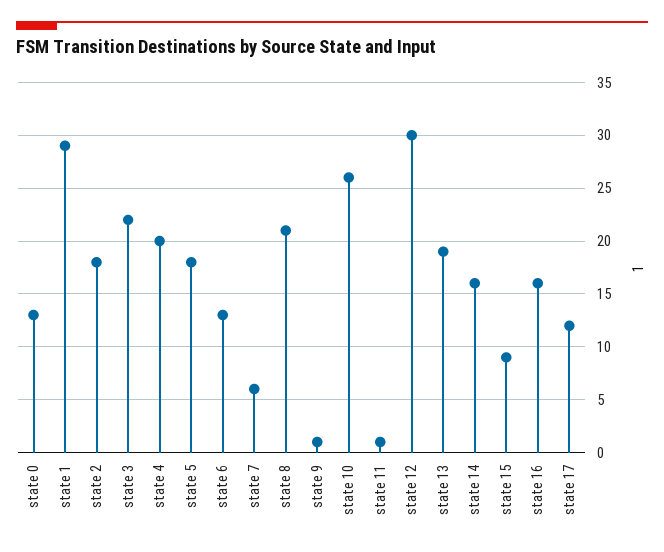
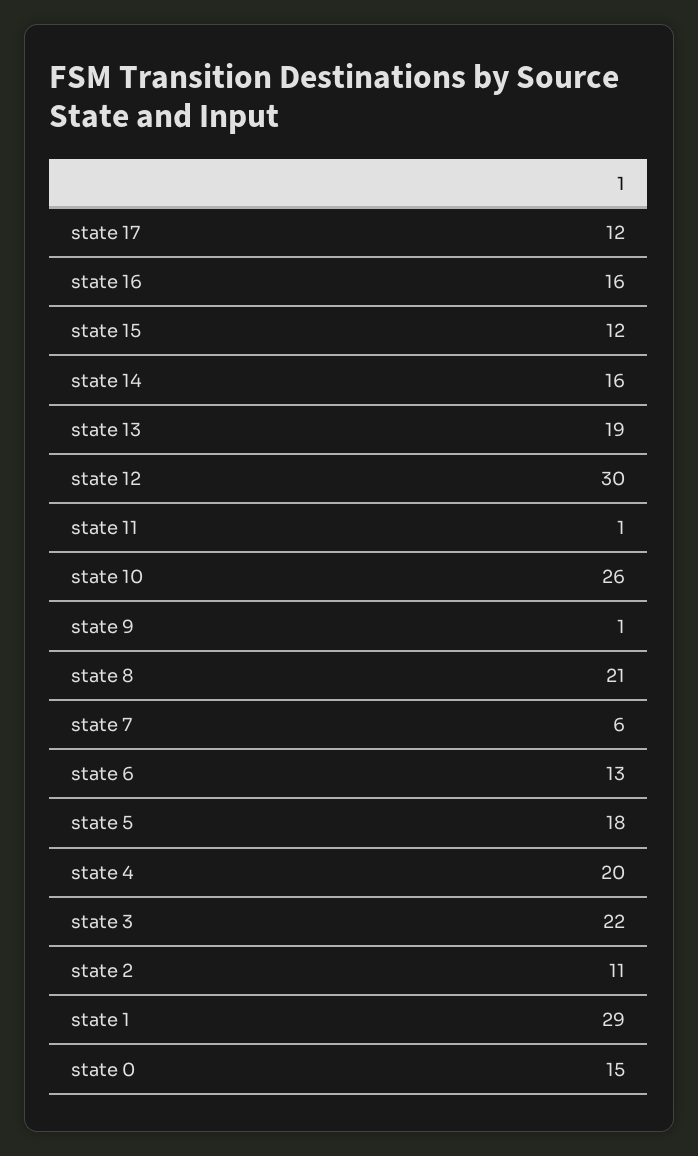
state 0: 13 -> 15
state 2: 18 -> 11
state 15: 9 -> 12

